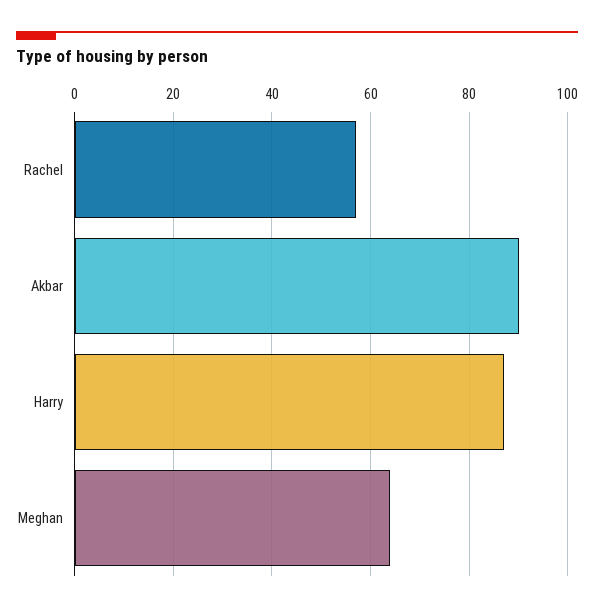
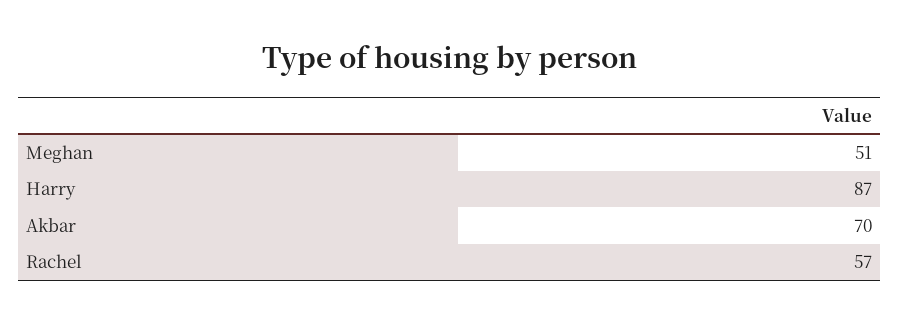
Akbar: 90 -> 70
Meghan: 65 -> 51

